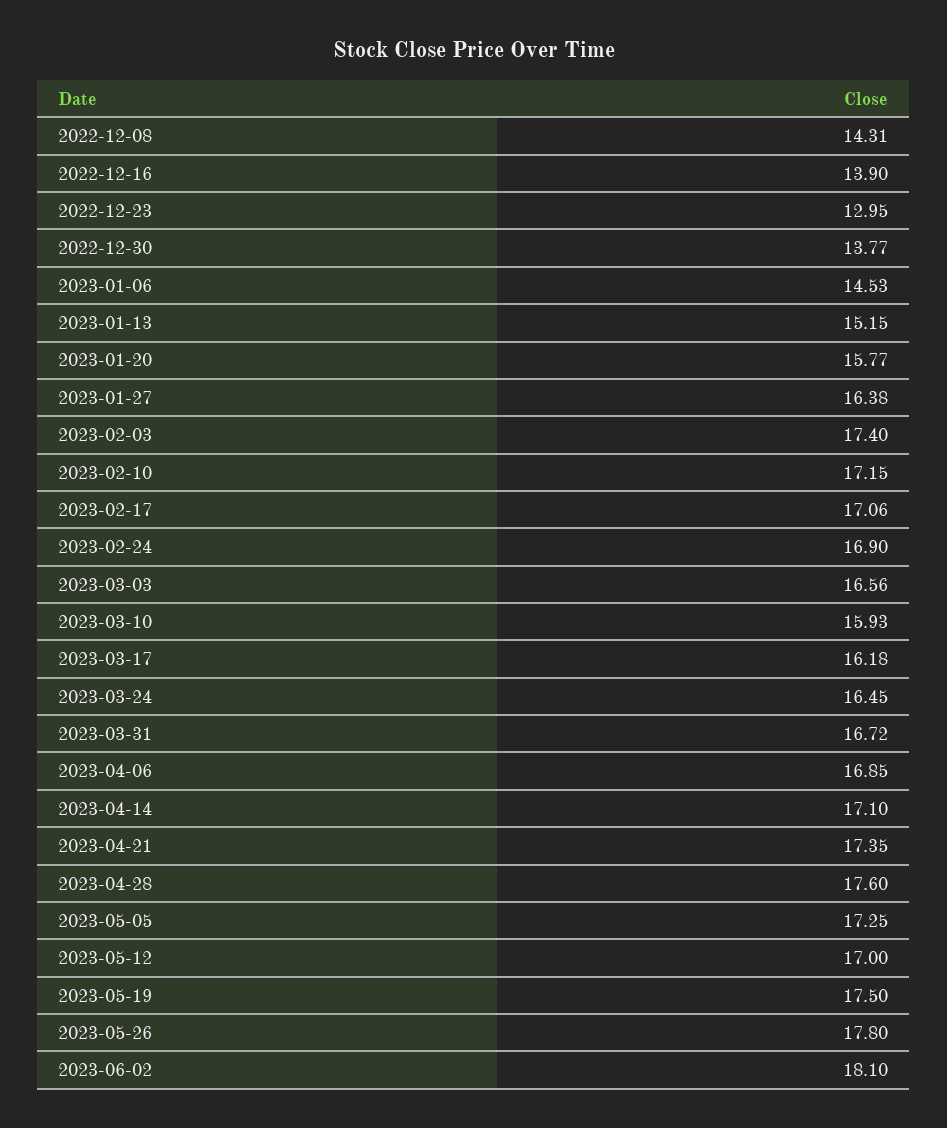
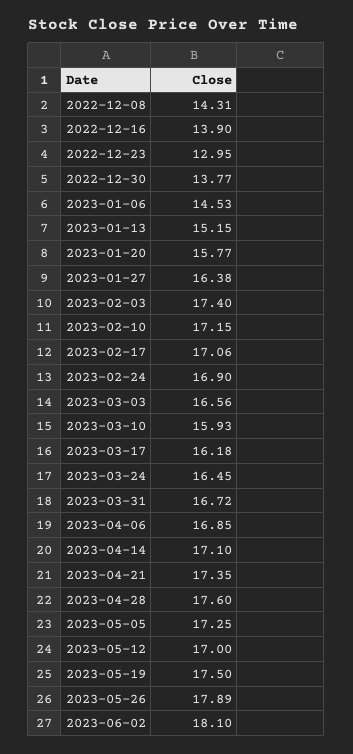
2023-05-26: 17.8 -> 17.89

